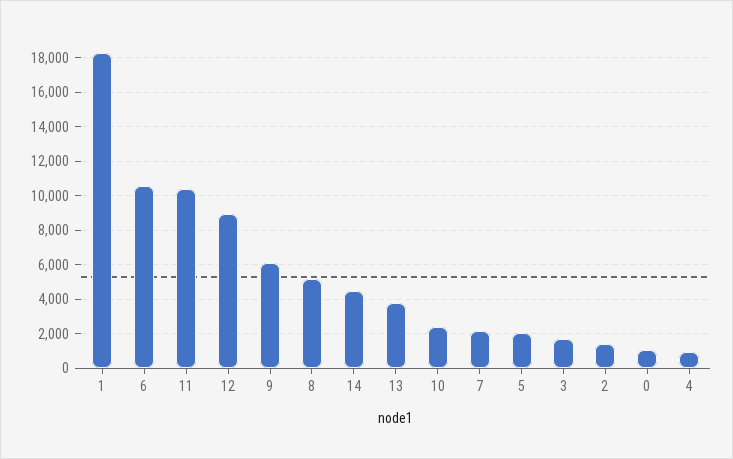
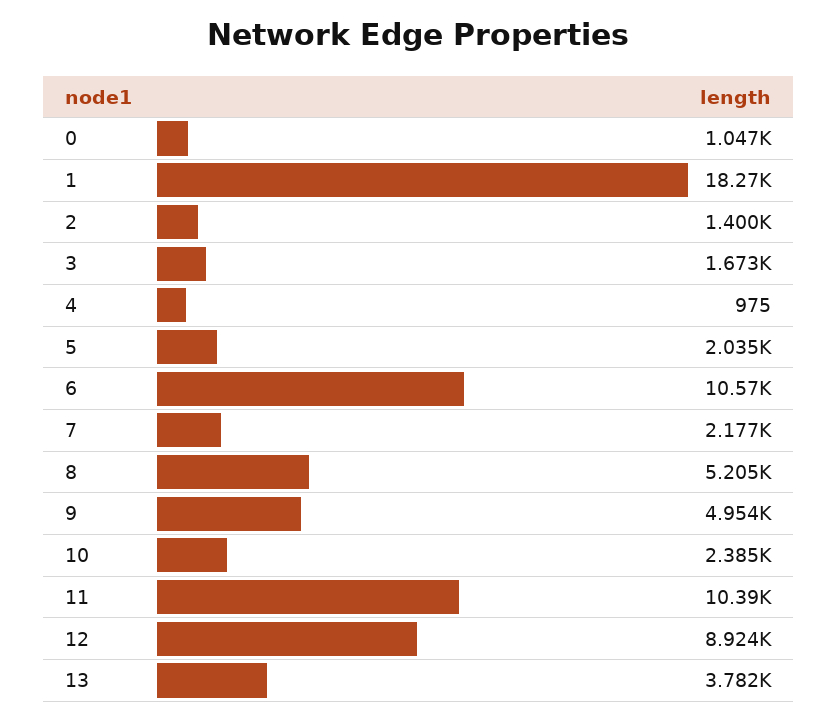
9: 6000 -> 4954
14: 4500 -> none

